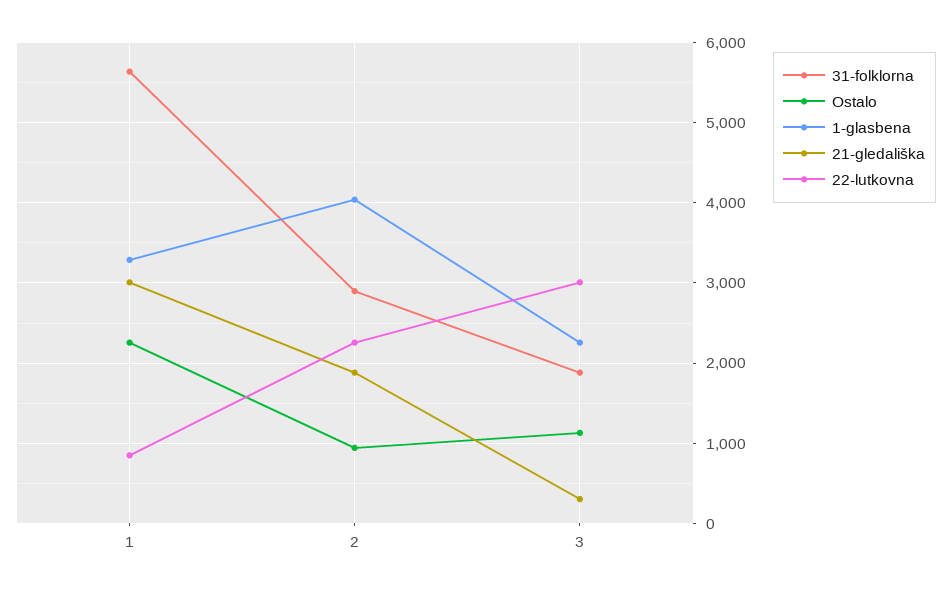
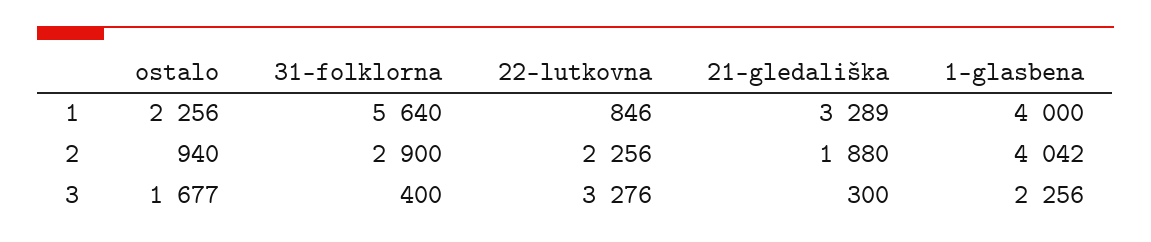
1-glasbena, 1: 3300 -> 4000
21-gledališka, 1: 3000 -> 3289
31-folklorna, 3: 1900 -> 400
Ostalo, 3: 1100 -> 1677
22-lutkovna, 3: 3000 -> 3276

